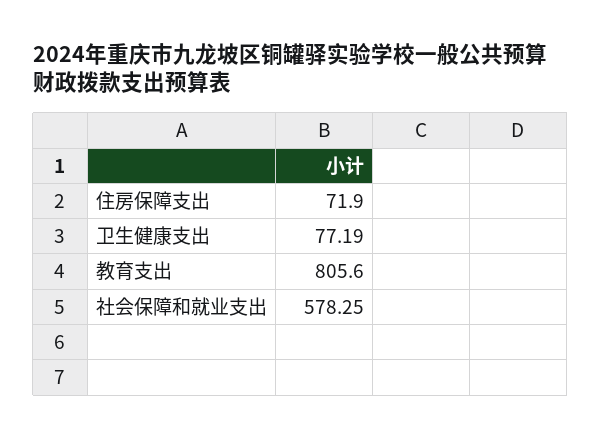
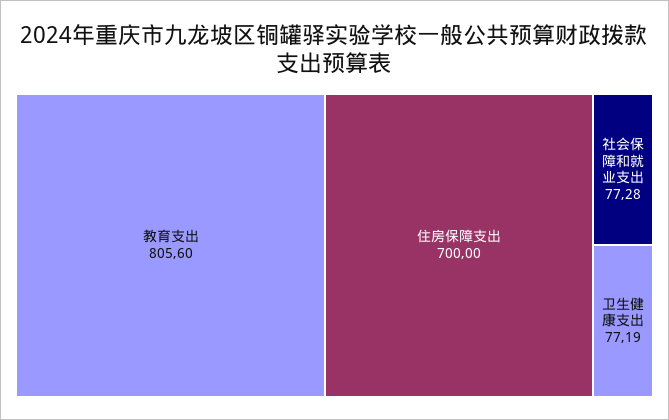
住房保障支出: 71.9 -> 700
社会保障和就业支出: 578.25 -> 77.28

